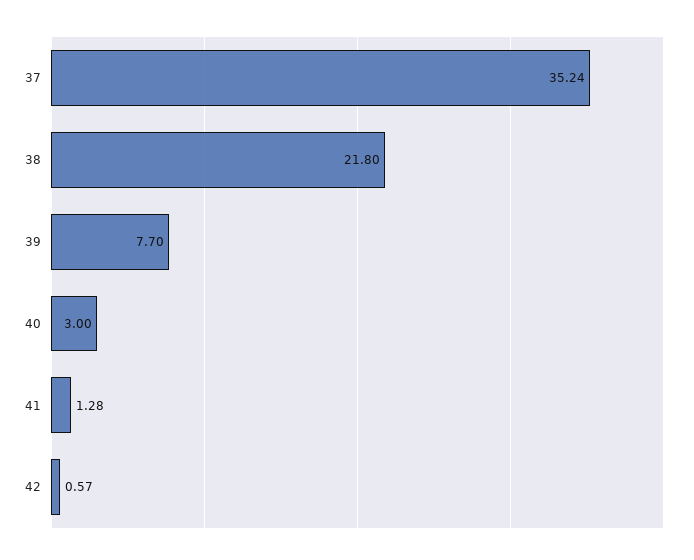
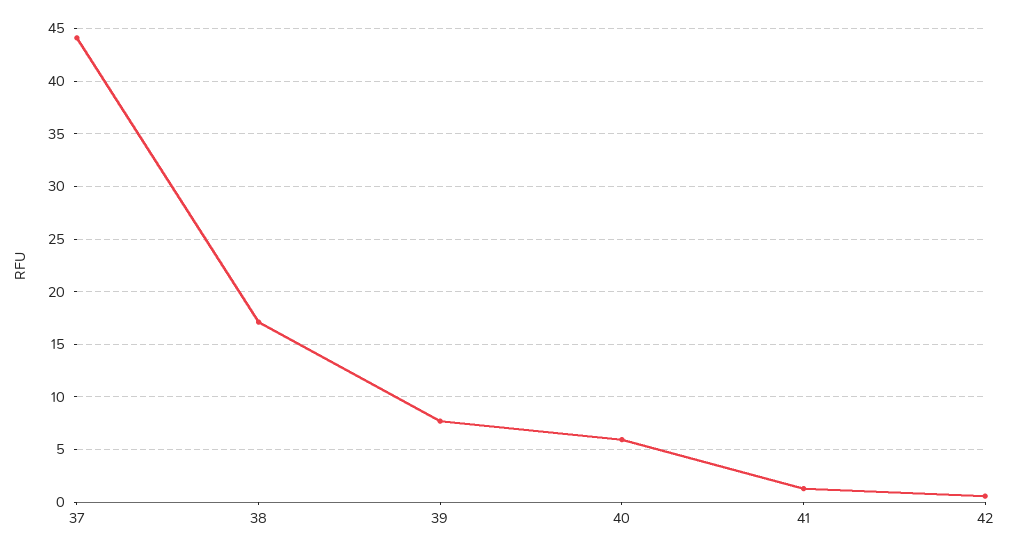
37: 35.24 -> 44
38: 21.8 -> 17
40: 3 -> 6

